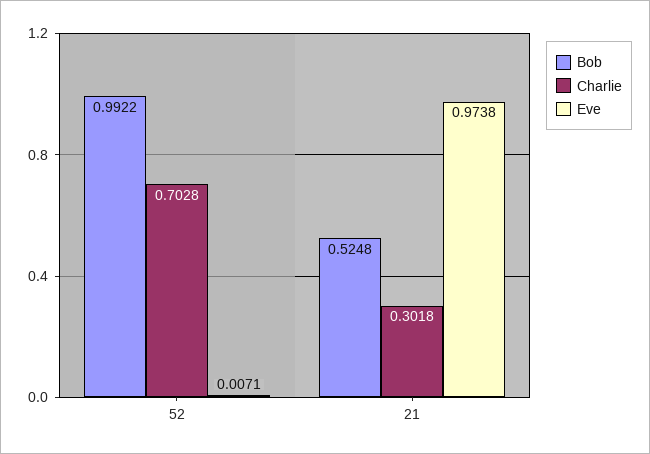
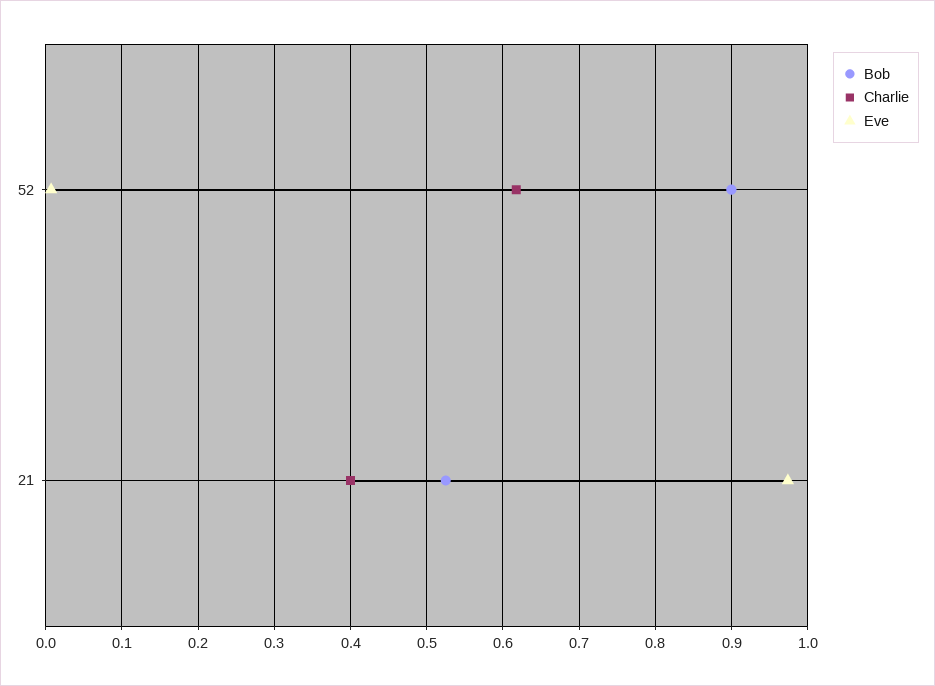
Bob, 52: 0.9922 -> 0.9
Charlie, 52: 0.7028 -> 0.62
Charlie, 21: 0.3018 -> 0.4

